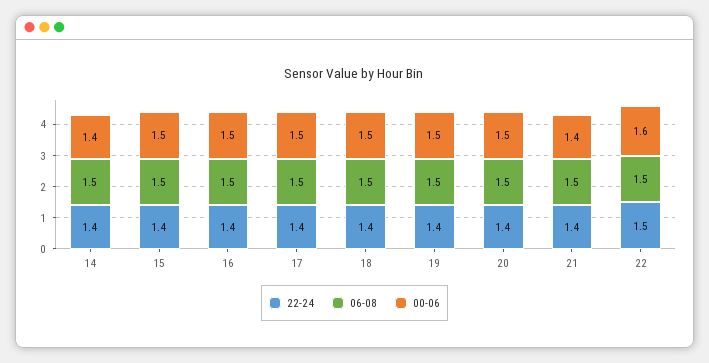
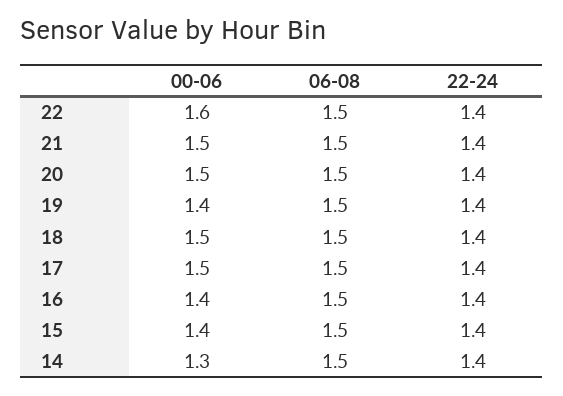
00-06, 14: 1.4 -> 1.3
00-06, 15: 1.5 -> 1.4
00-06, 16: 1.5 -> 1.4
00-06, 19: 1.5 -> 1.4
00-06, 21: 1.4 -> 1.5
22-24, 22: 1.5 -> 1.4

